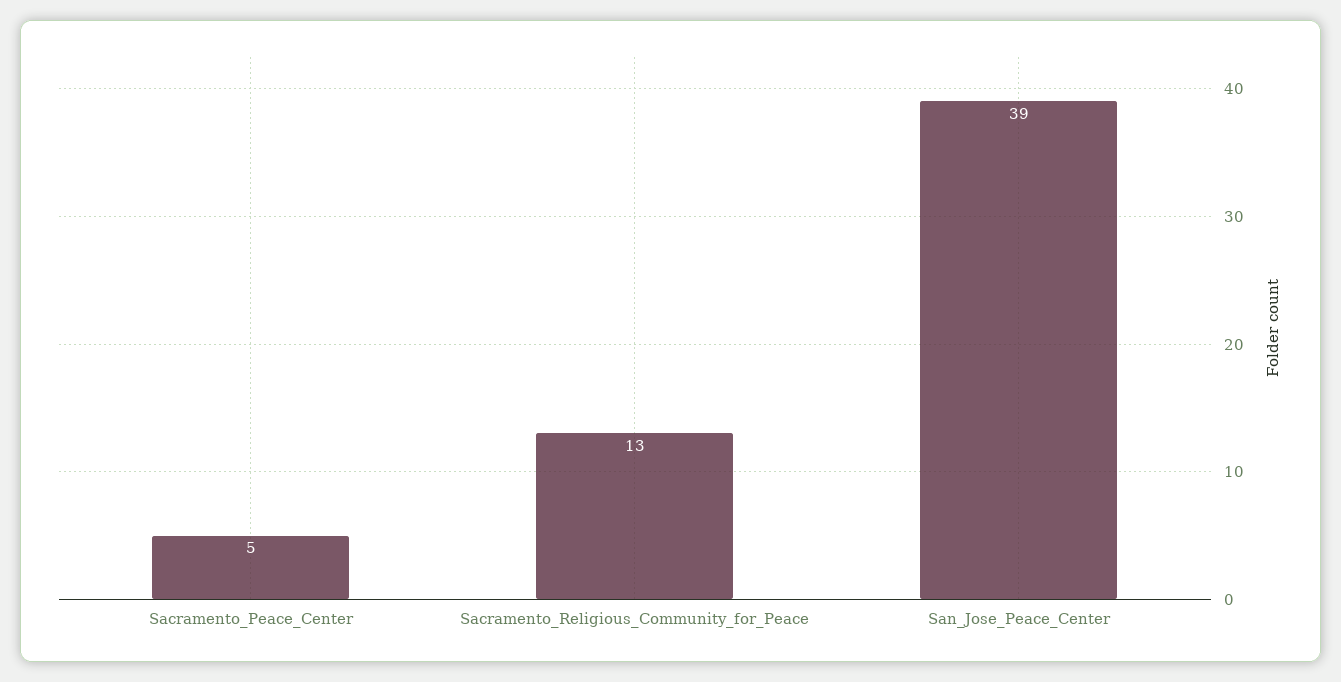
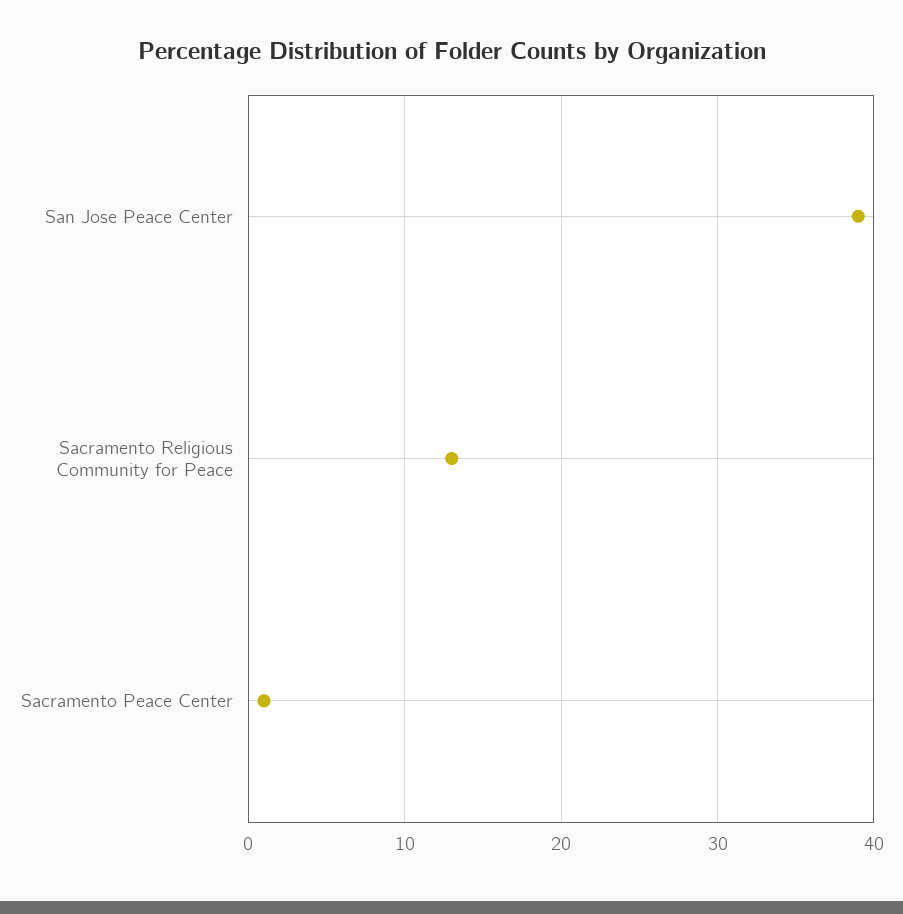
Sacramento_Peace_Center: 5 -> 1

